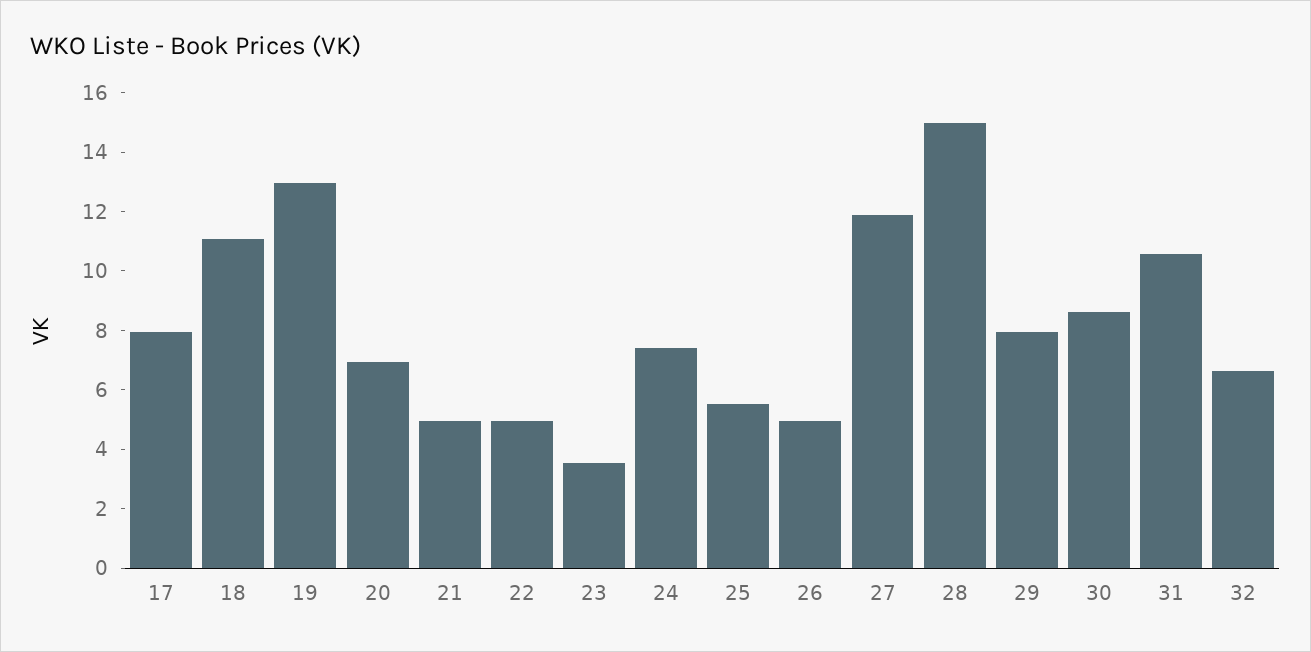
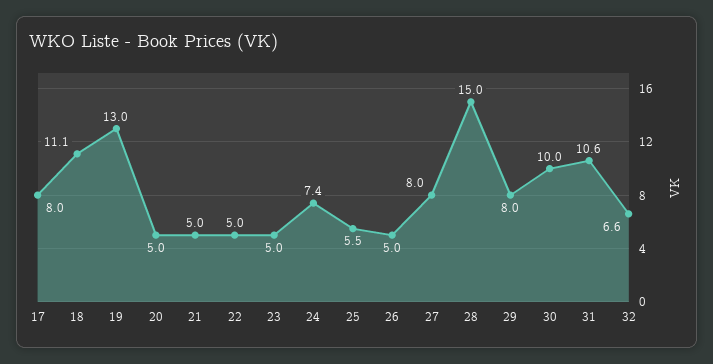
20: 7 -> 5
23: 3.5 -> 5
27: 12 -> 8
30: 8.5 -> 10

